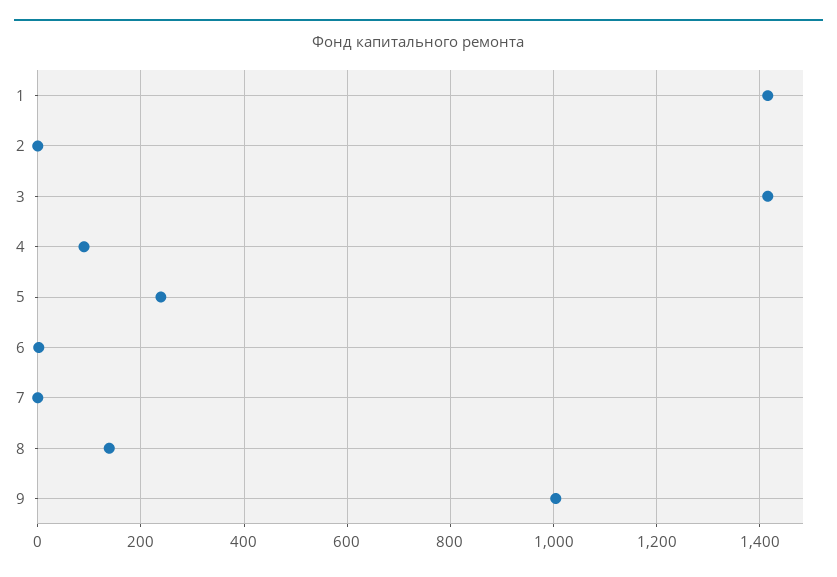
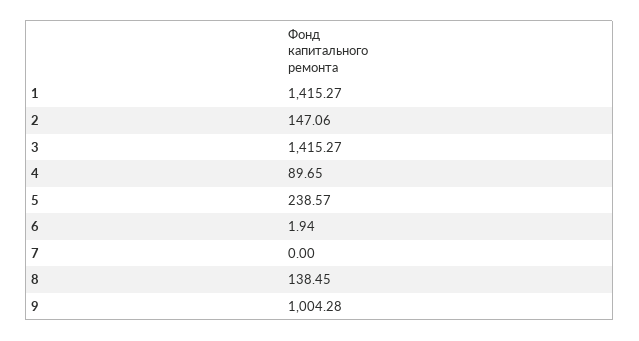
2: 0 -> 147.06

